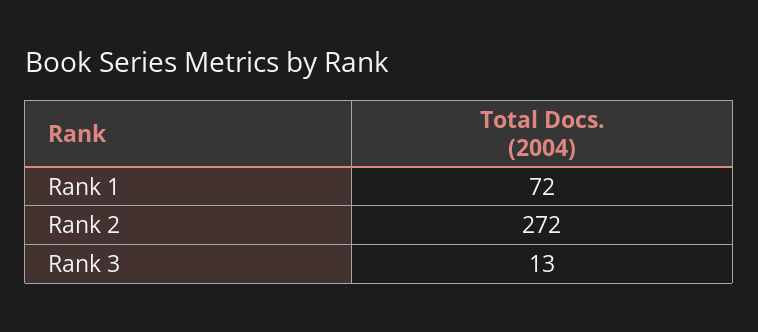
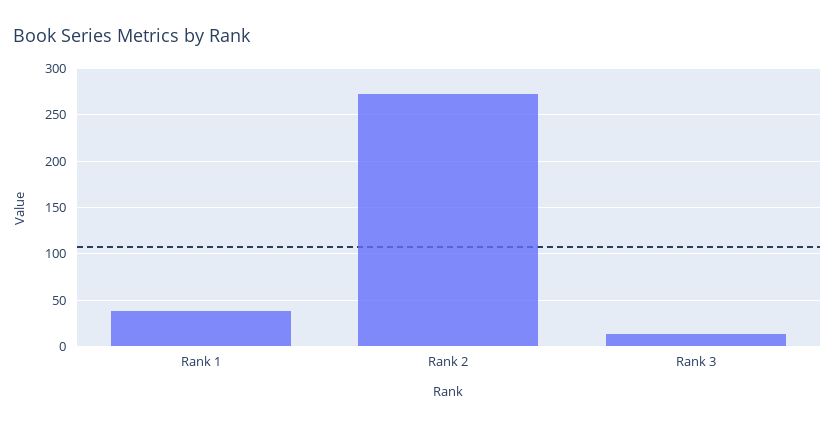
Rank 1: 72 -> 40

